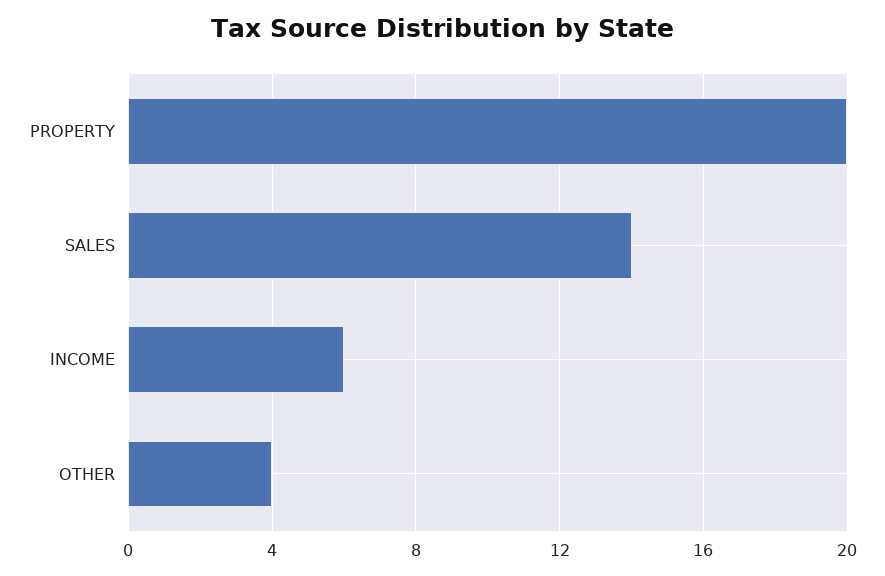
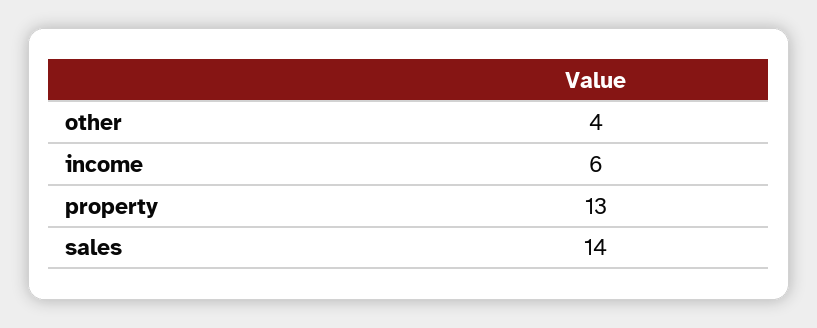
PROPERTY: 20 -> 13

